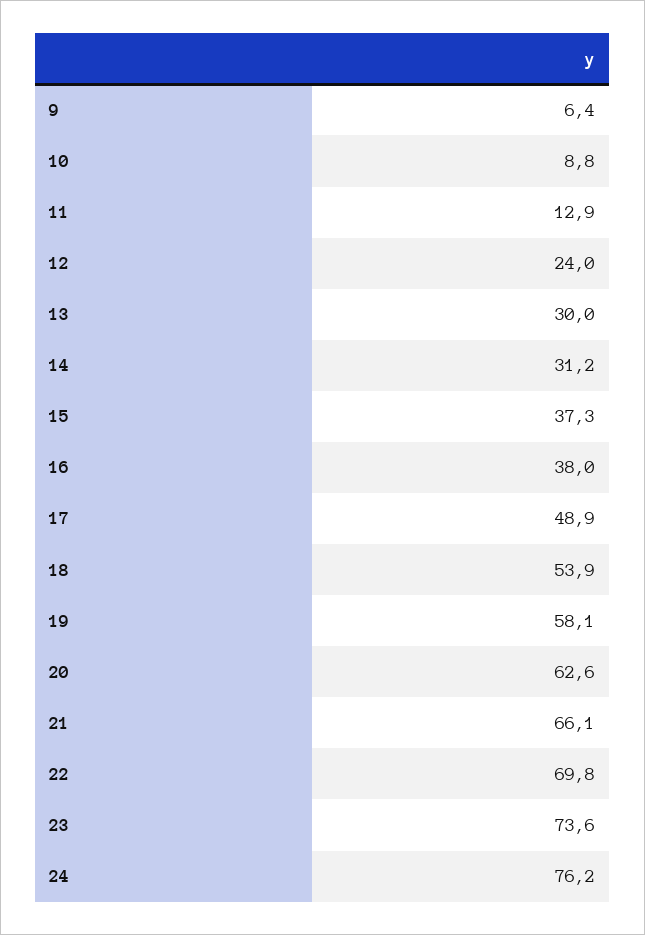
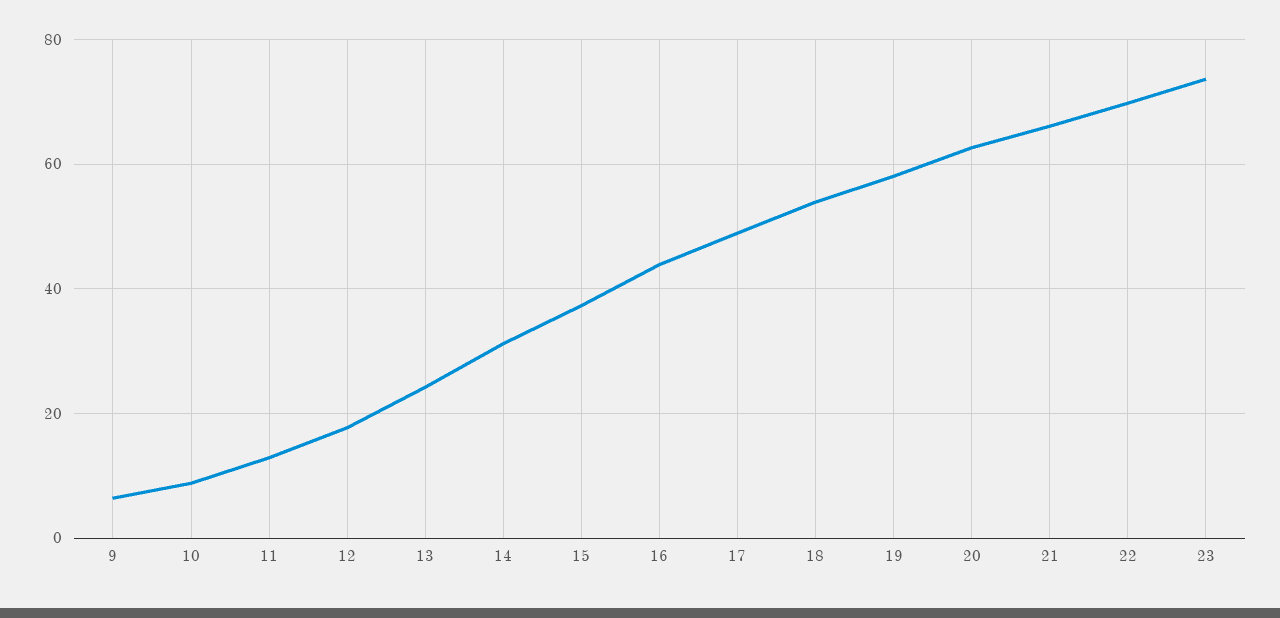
12: 24 -> 18
13: 30 -> 24
16: 38 -> 44
24: 76.2 -> none

